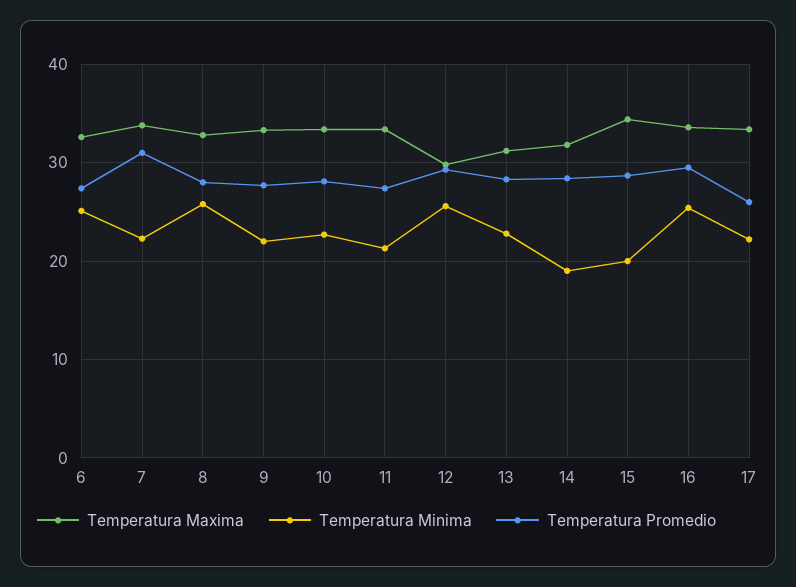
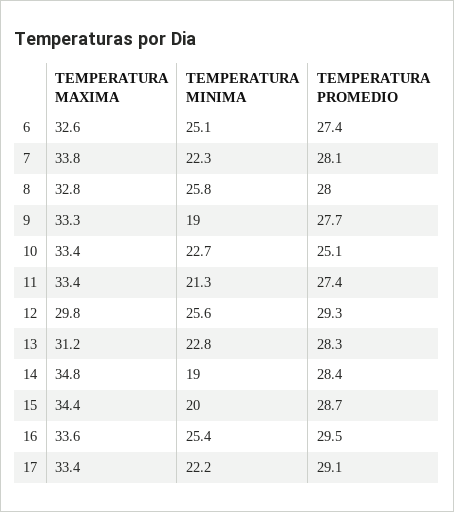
Temperatura Promedio, 7: 31 -> 28.1
Temperatura Minima, 9: 22 -> 19
Temperatura Promedio, 10: 28 -> 25.1
Temperatura Maxima, 14: 32 -> 34.8
Temperatura Promedio, 17: 26 -> 29.1

